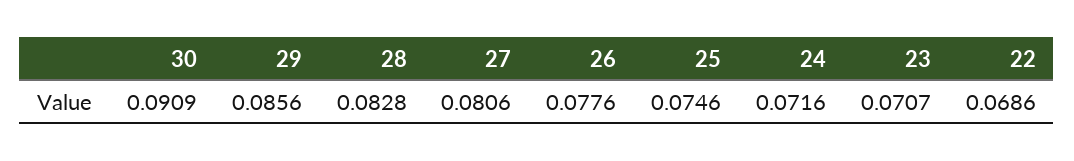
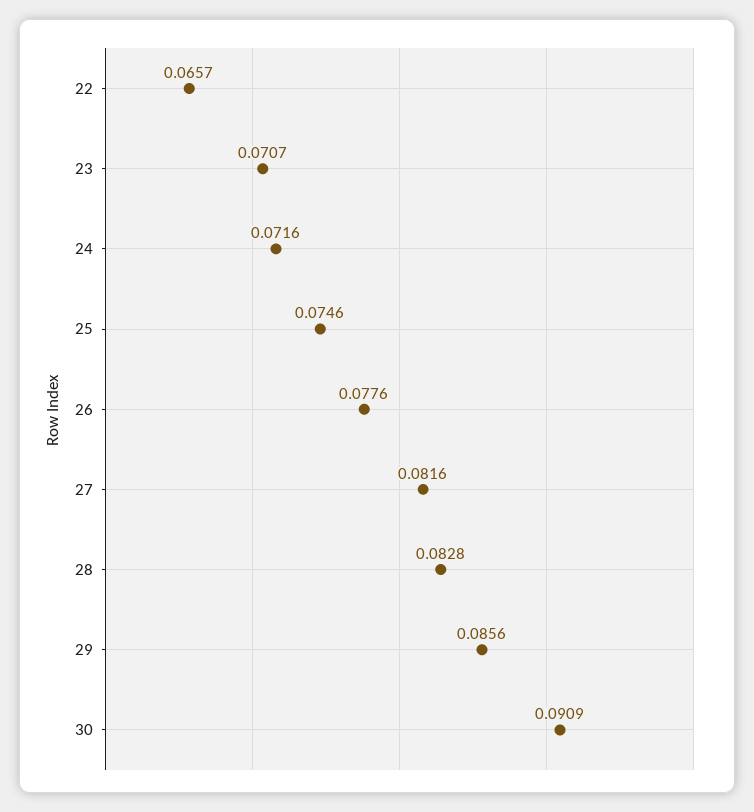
27: 0.0806 -> 0.0816
22: 0.0686 -> 0.0657

